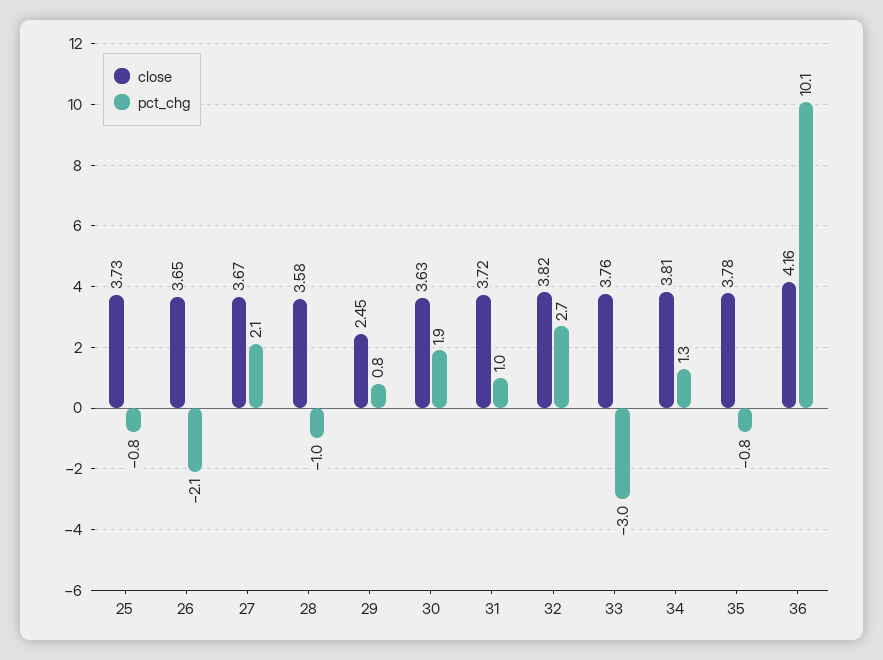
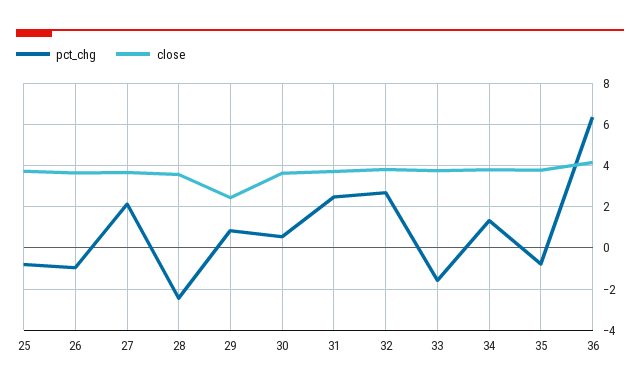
pct_chg, 26: -2.1 -> -1
pct_chg, 28: -1 -> -2.5
pct_chg, 30: 1.9 -> 0.5
pct_chg, 31: 1 -> 2.5
pct_chg, 33: -3 -> -1.5
pct_chg, 36: 10.1 -> 6.5

